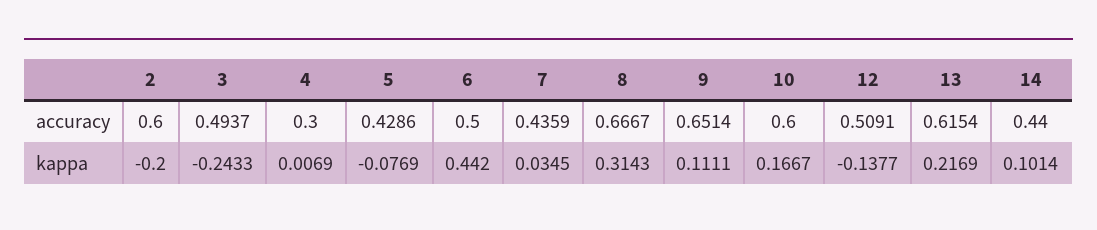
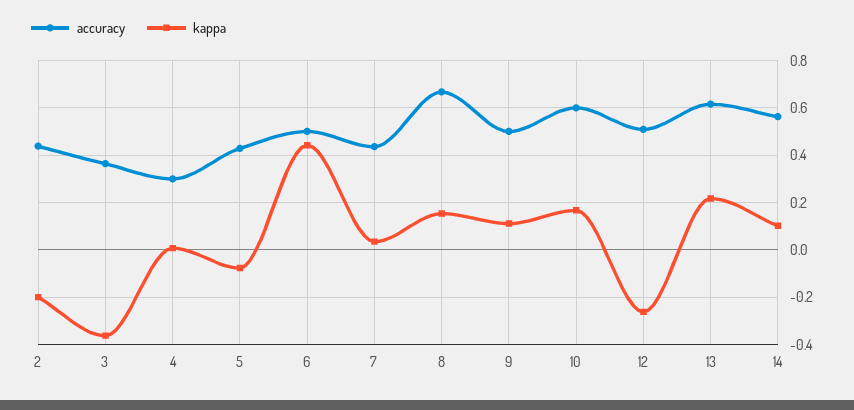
accuracy, 2: 0.6 -> 0.45
accuracy, 3: 0.4937 -> 0.35
accuracy, 9: 0.6514 -> 0.5
accuracy, 14: 0.44 -> 0.55
kappa, 3: -0.2433 -> -0.35
kappa, 8: 0.3143 -> 0.15
kappa, 12: -0.1377 -> -0.25

